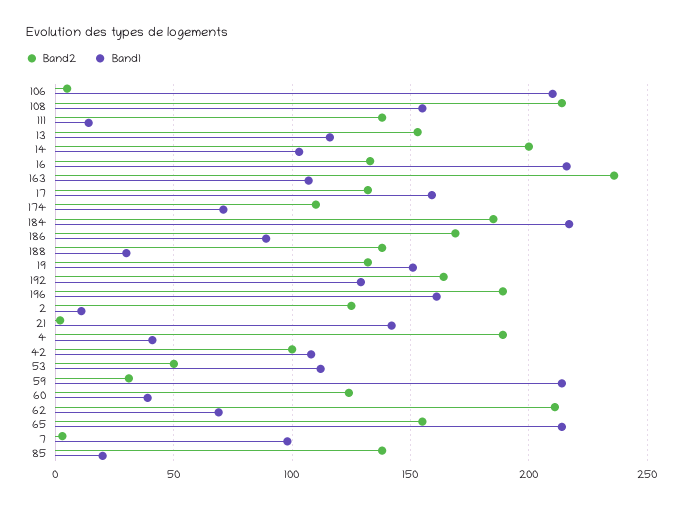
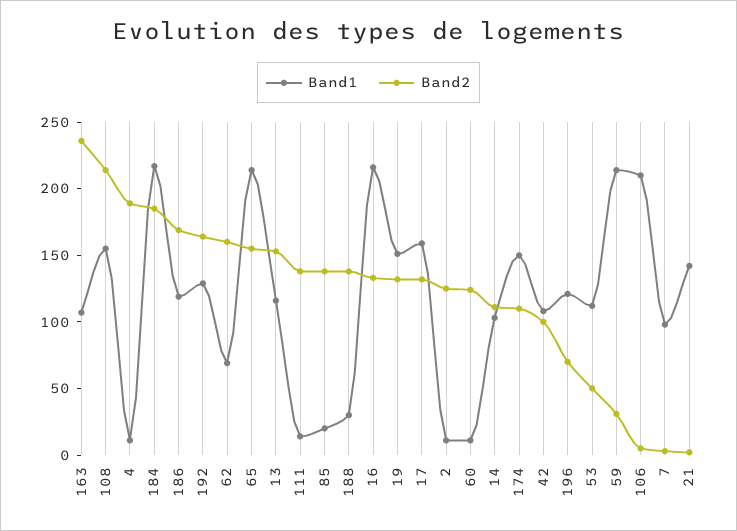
Band2, 14: 200 -> 110
Band1, 174: 70 -> 150
Band1, 186: 90 -> 120
Band2, 196: 190 -> 70
Band1, 196: 160 -> 120
Band1, 4: 40 -> 10
Band1, 60: 40 -> 10
Band2, 62: 210 -> 160

